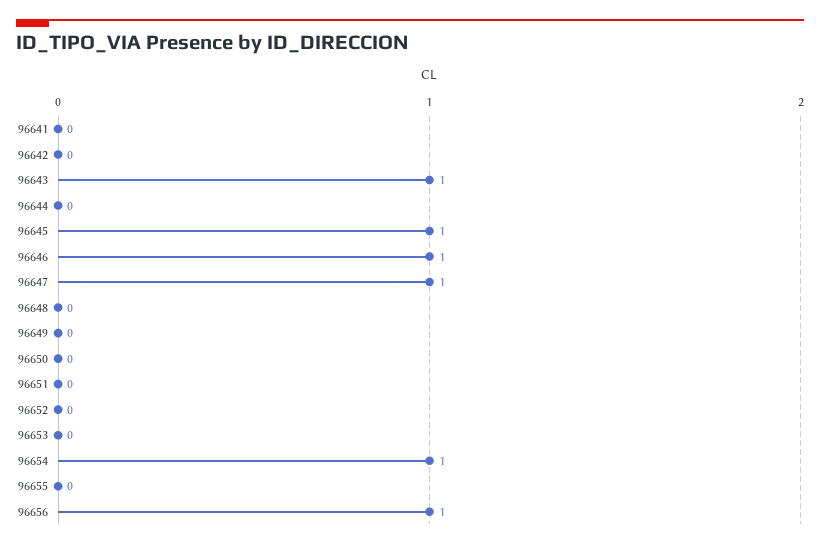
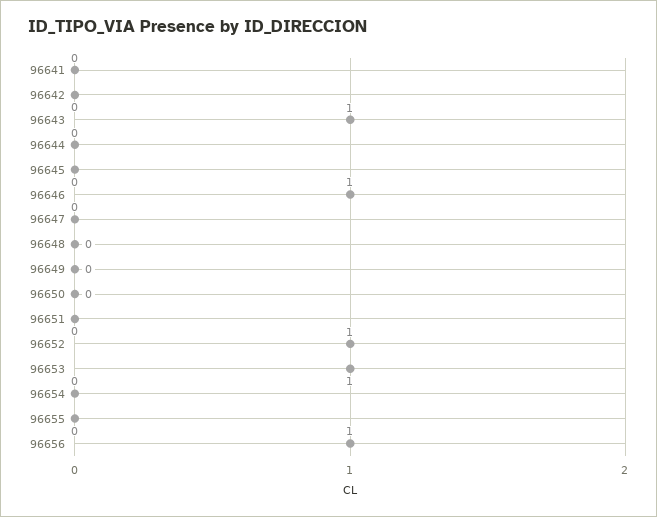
96645: 1 -> 0
96647: 1 -> 0
96652: 0 -> 1
96653: 0 -> 1
96654: 1 -> 0

